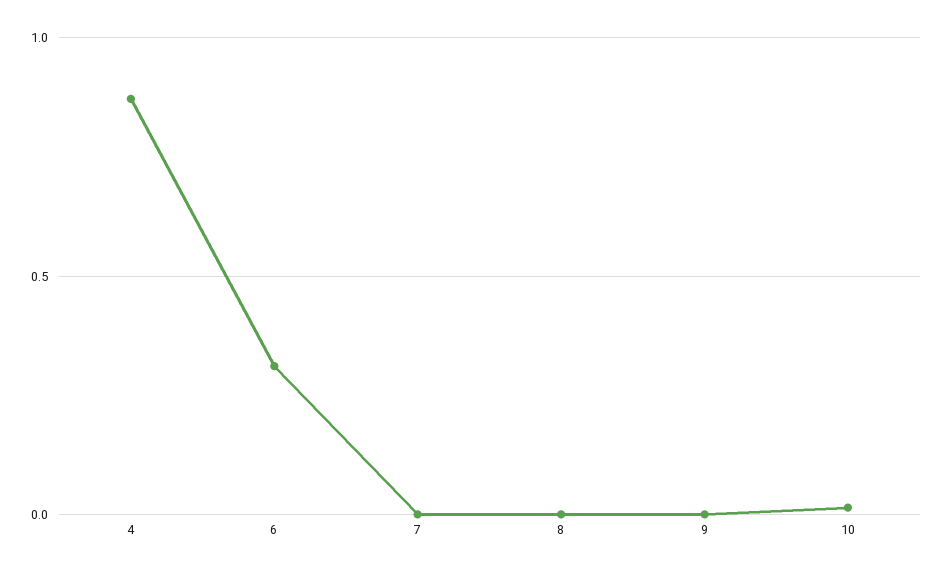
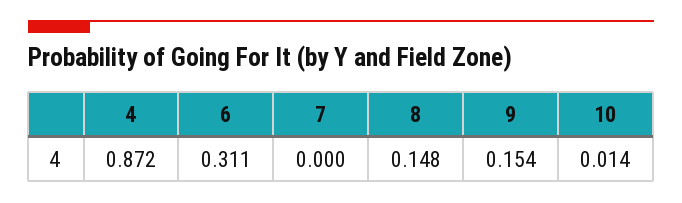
8: 0 -> 0.148
9: 0 -> 0.154

